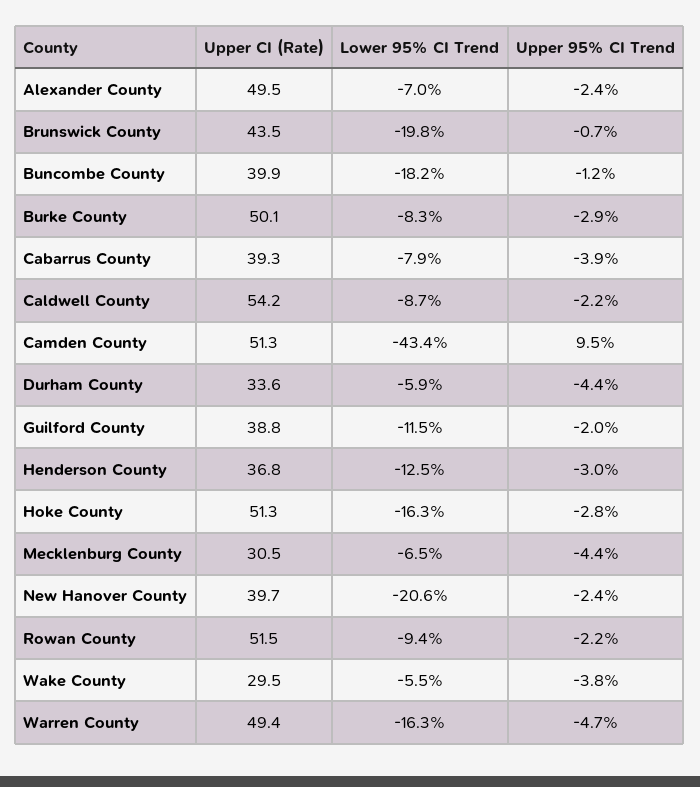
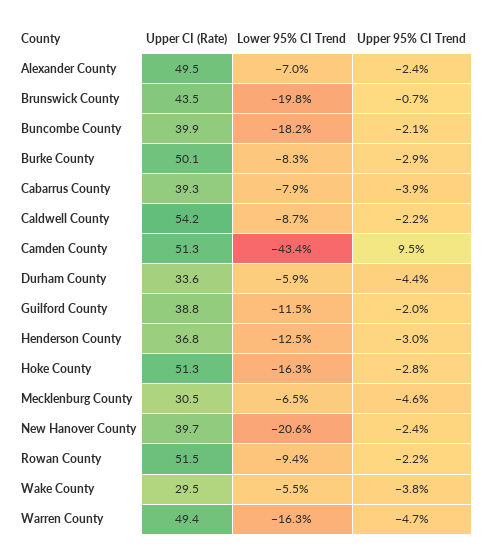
Upper 95% CI Trend, Buncombe County: -1.2 -> -2.1
Upper 95% CI Trend, Mecklenburg County: -4.4 -> -4.6

